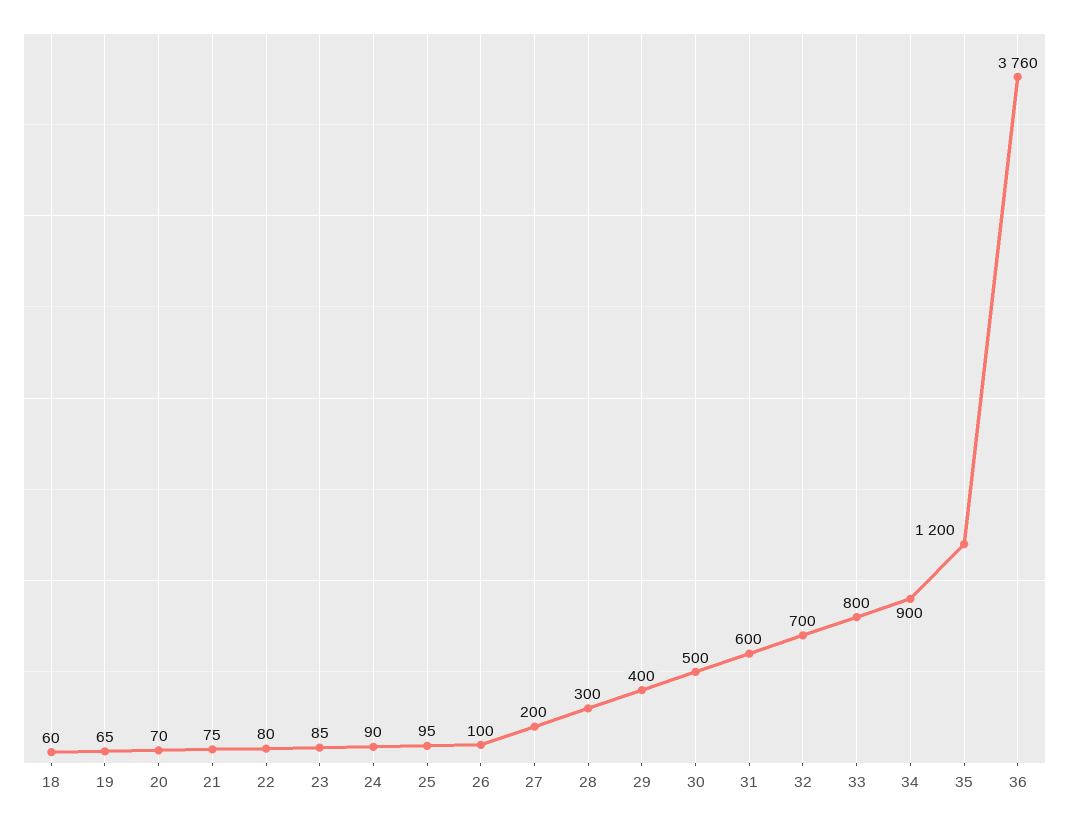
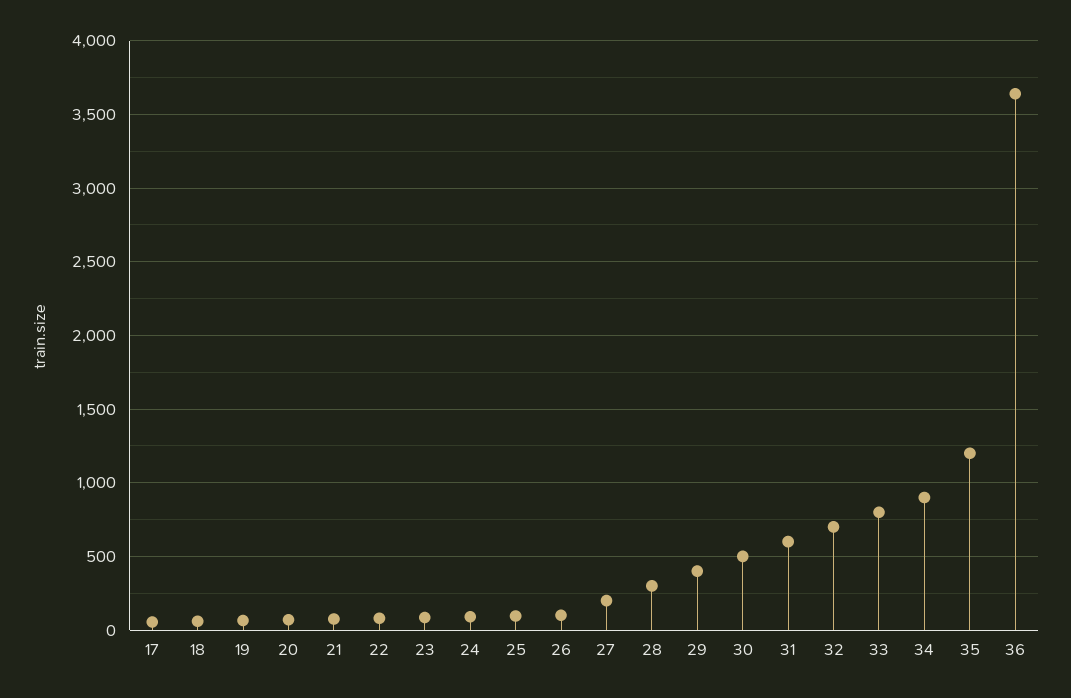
36: 3760 -> 3650
17: none -> 50

